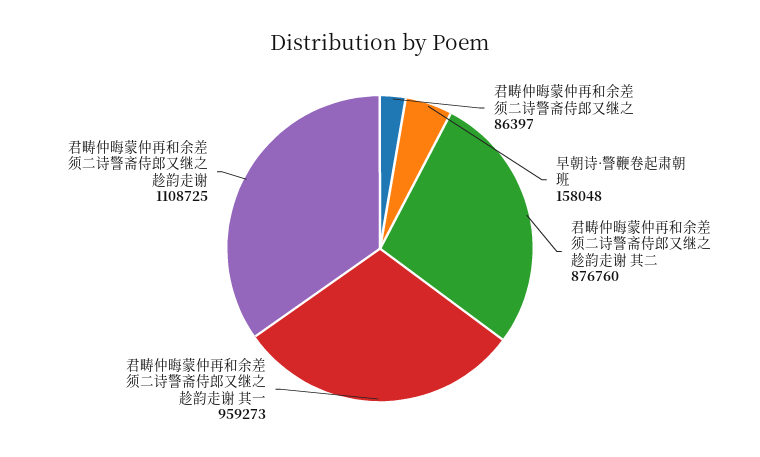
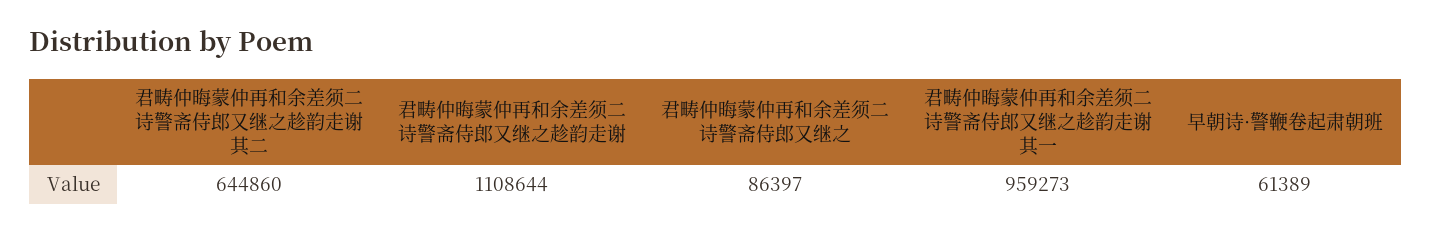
早朝诗·警鞭卷起肃朝班: 158048 -> 61389
君畴仲晦蒙仲再和余差须二诗警斋侍郎又继之趁韵走谢 其二: 876760 -> 644860
君畴仲晦蒙仲再和余差须二诗警斋侍郎又继之趁韵走谢: 1108725 -> 1108644

